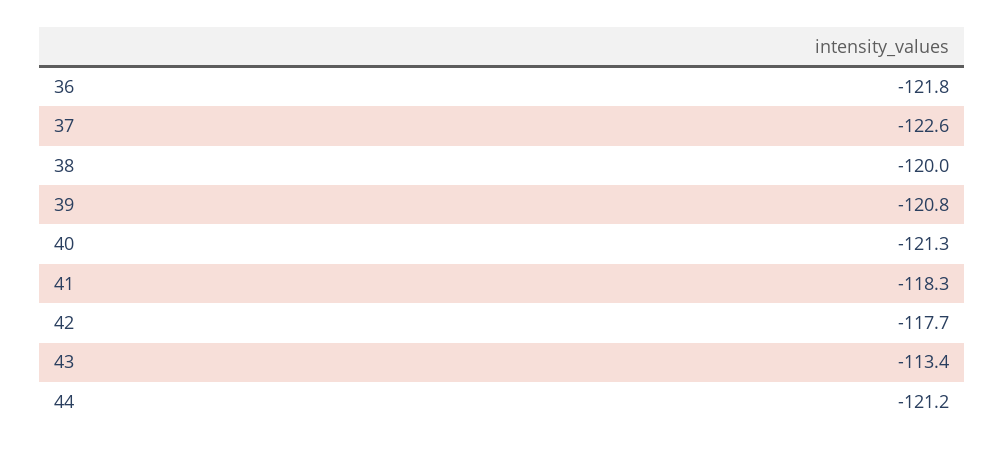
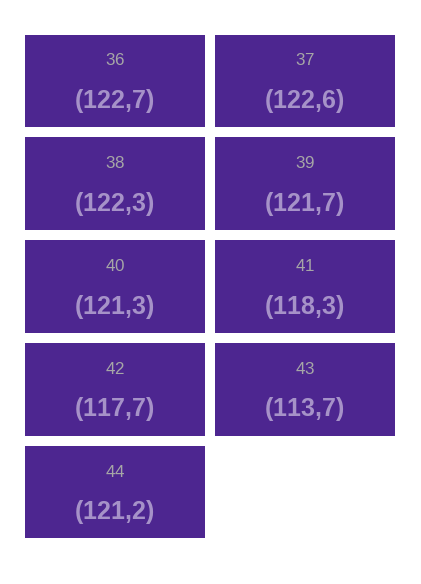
36: -121.8 -> -122.7
38: -120 -> -122.3
39: -120.8 -> -121.7
43: -113.4 -> -113.7

